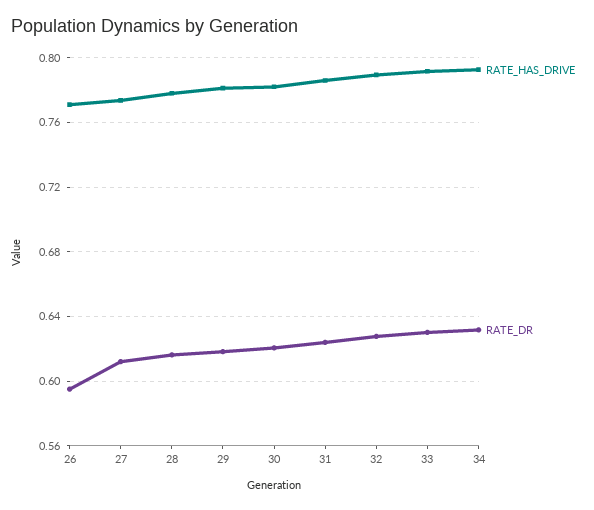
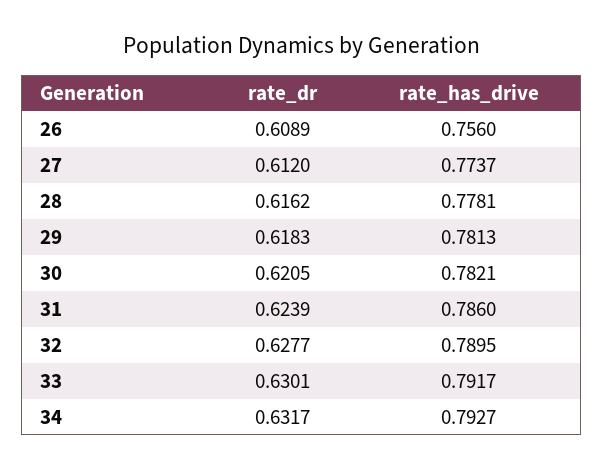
RATE_HAS_DRIVE, 26: 0.77 -> 0.756
RATE_DR, 26: 0.595 -> 0.6089

